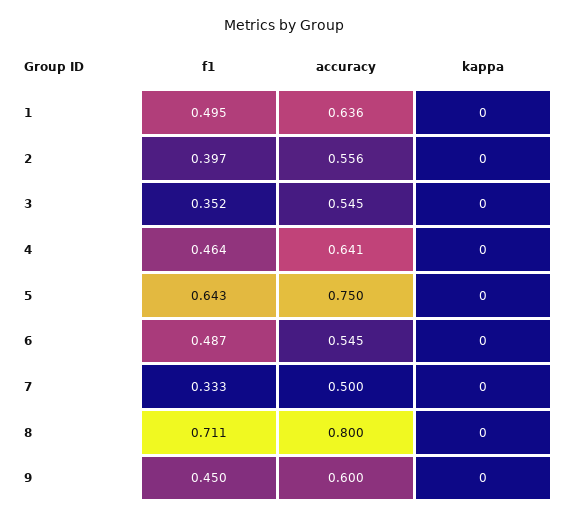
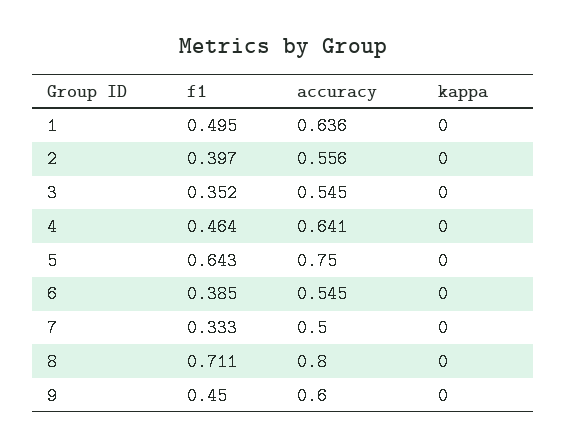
f1, 6: 0.487 -> 0.385

